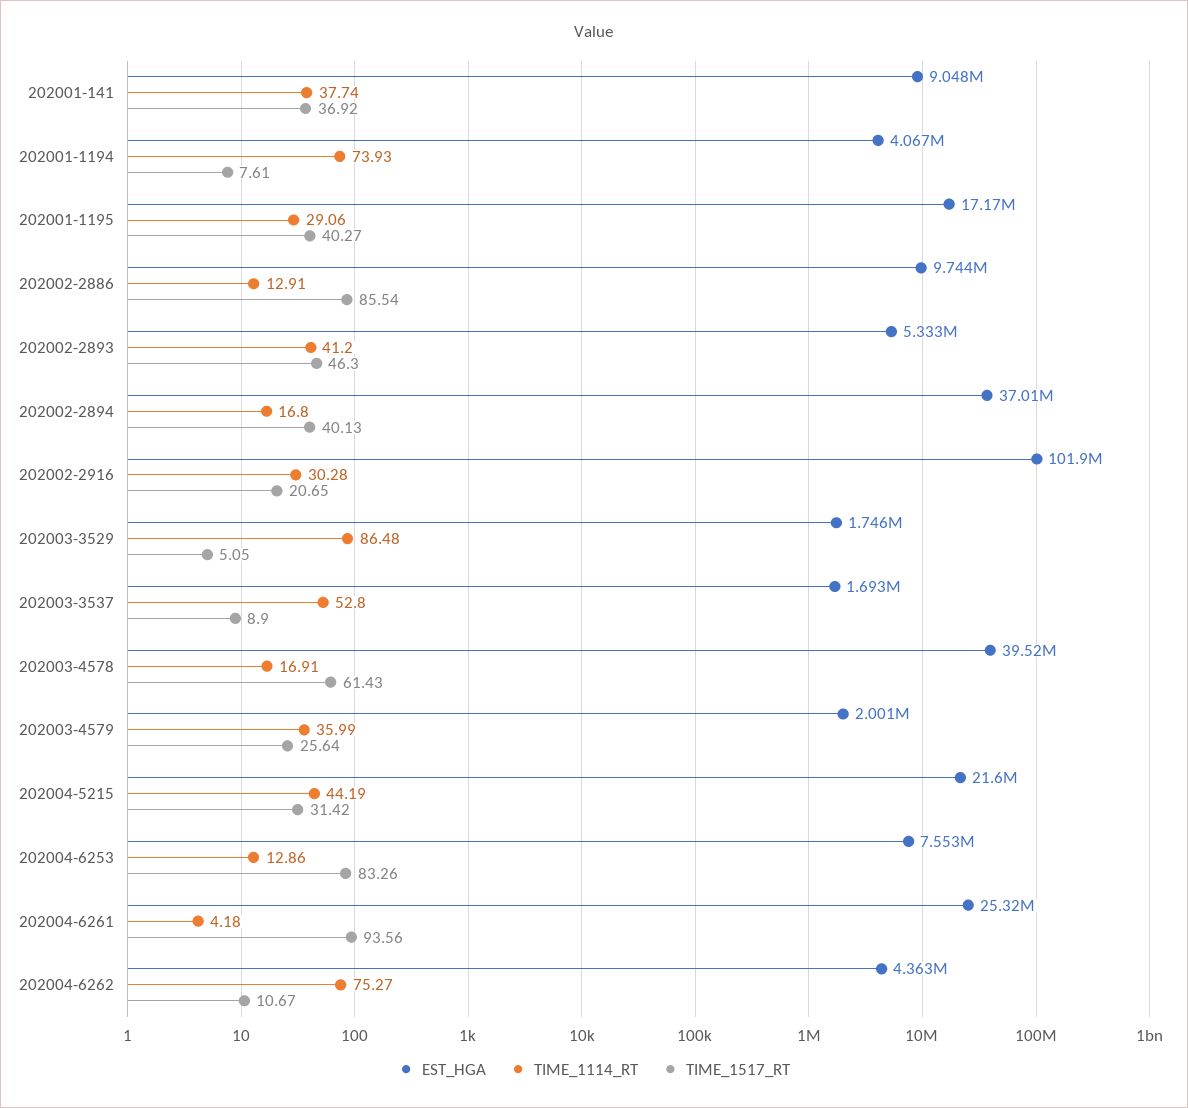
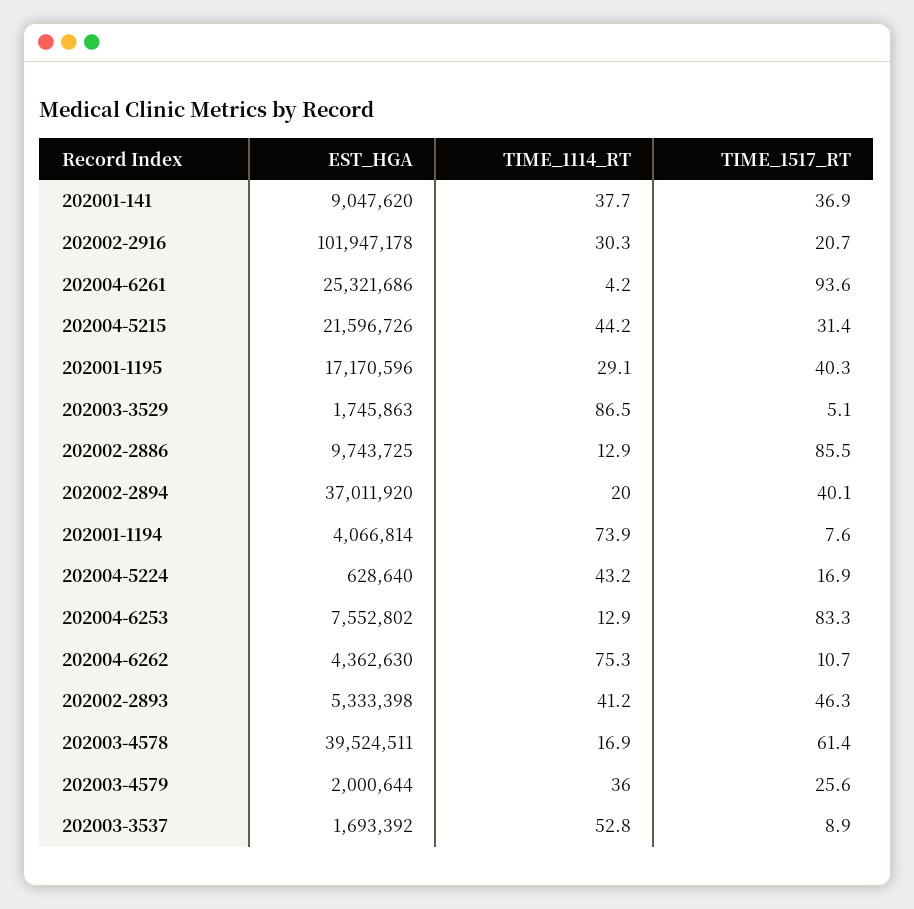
TIME_1114_RT, 202002-2894: 16.8 -> 20
EST_HGA, 202004-5224: none -> 628640
TIME_1114_RT, 202004-5224: none -> 43.2
TIME_1517_RT, 202004-5224: none -> 16.9

